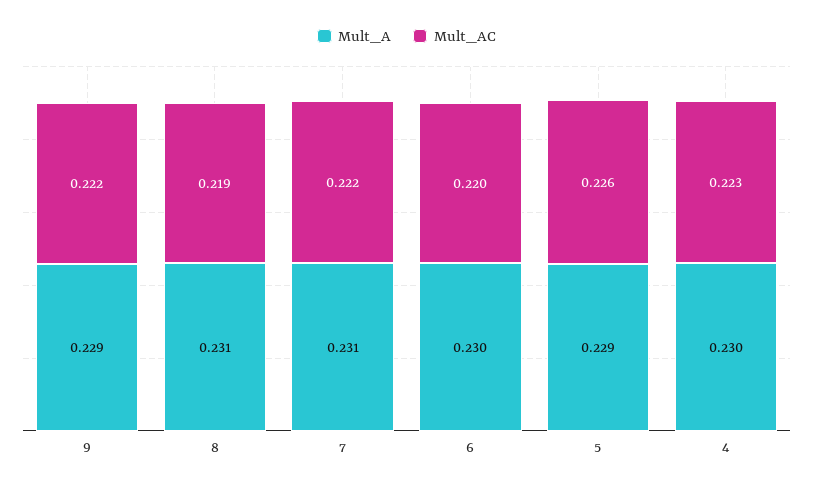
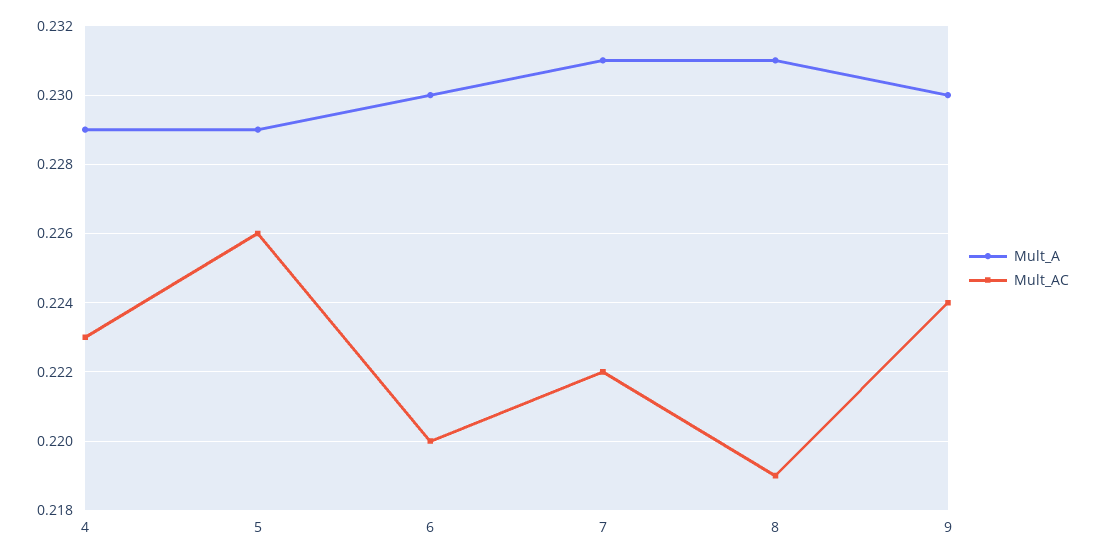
Mult_A, 9: 0.229 -> 0.23
Mult_AC, 9: 0.222 -> 0.224
Mult_A, 4: 0.23 -> 0.229

